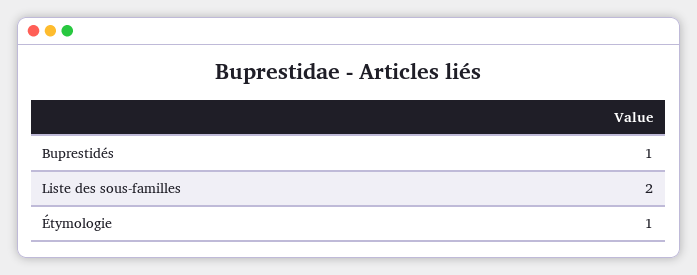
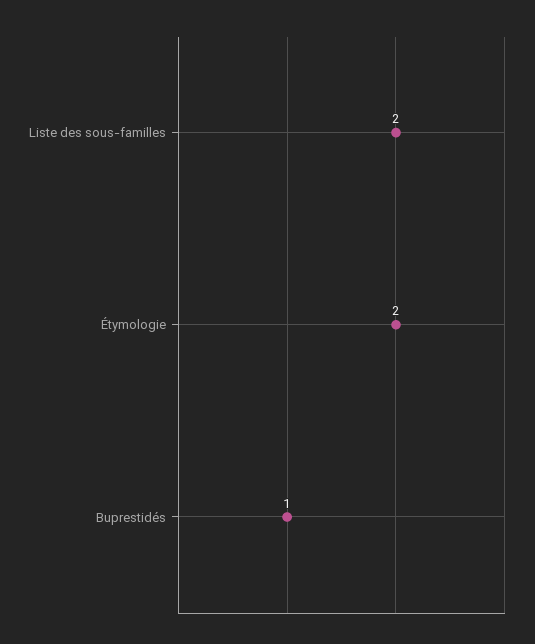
Étymologie: 1 -> 2

